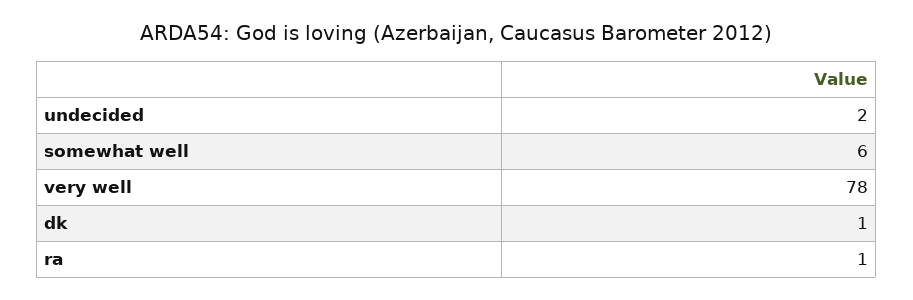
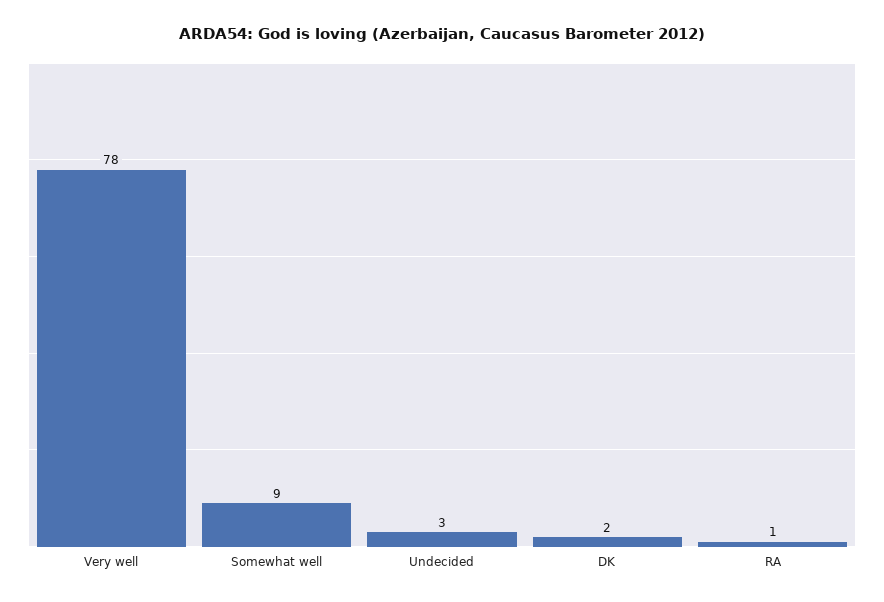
undecided: 2 -> 3
somewhat well: 6 -> 9
dk: 1 -> 2

